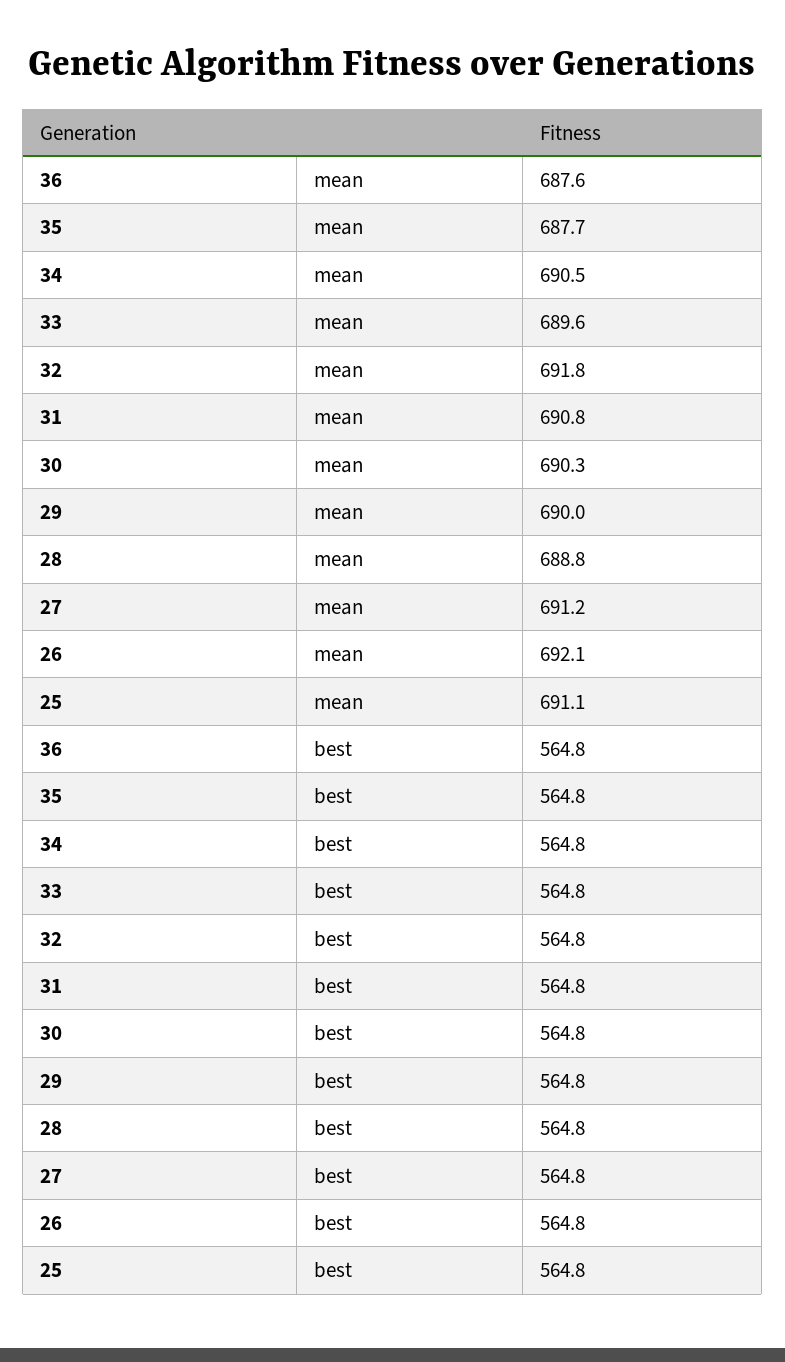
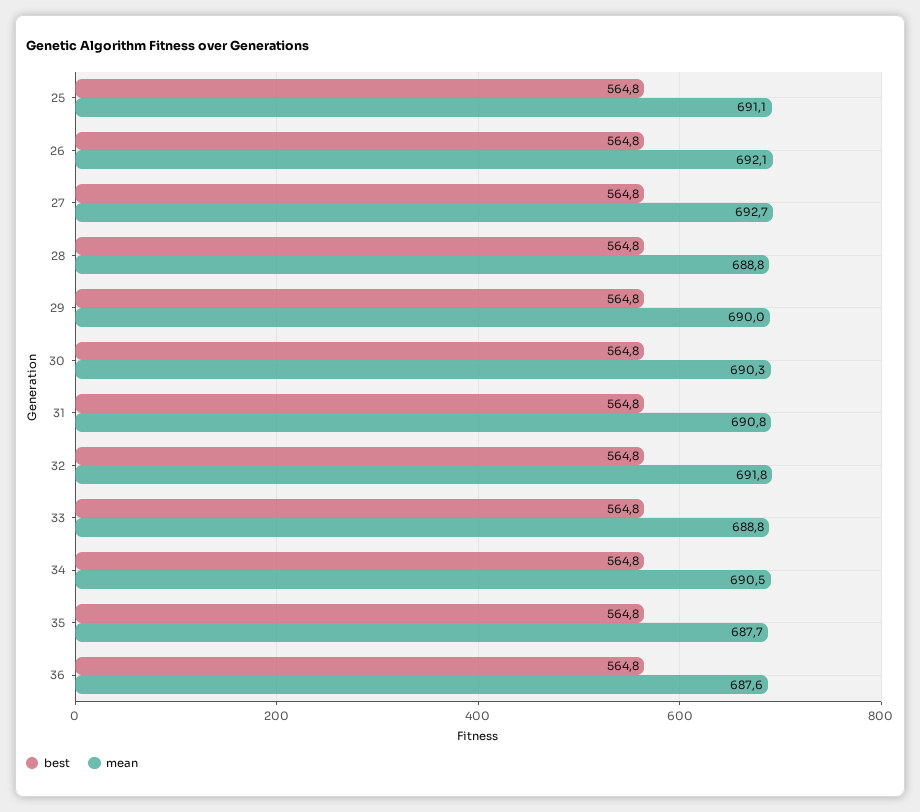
mean, 33: 689.6 -> 688.8
mean, 27: 691.2 -> 692.7

